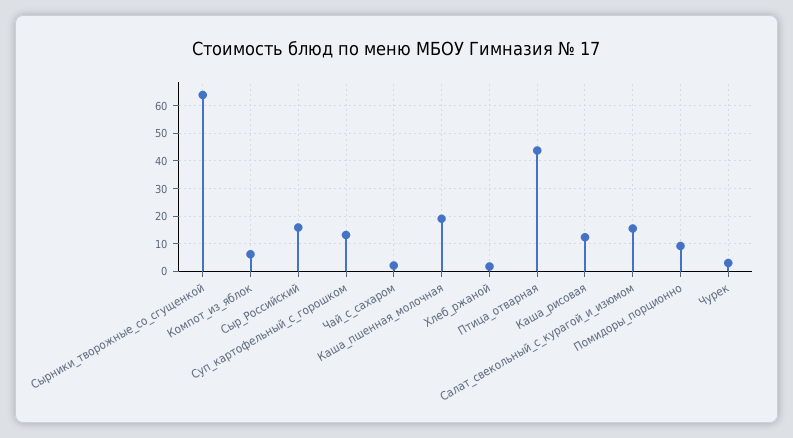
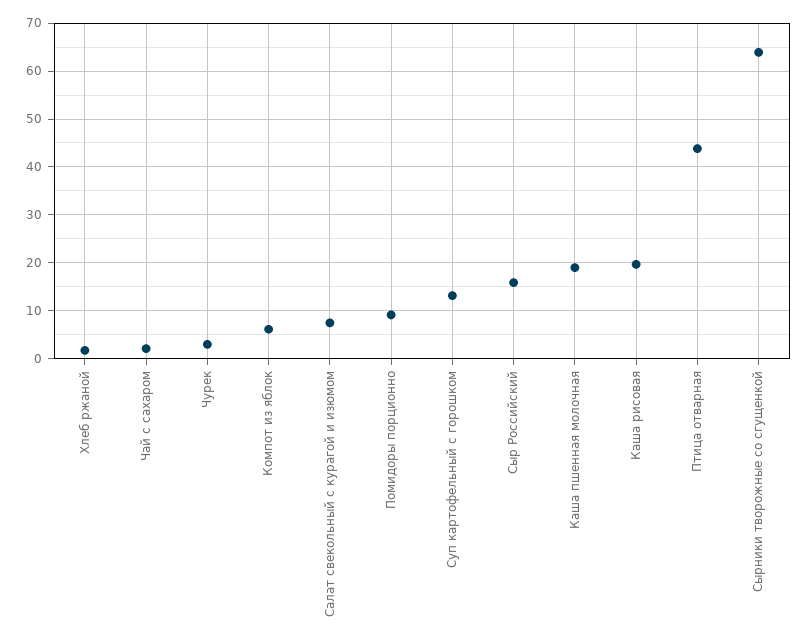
Каша_рисовая: 12.5 -> 20
Салат_свекольный_с_курагой_и_изюмом: 15 -> 8

